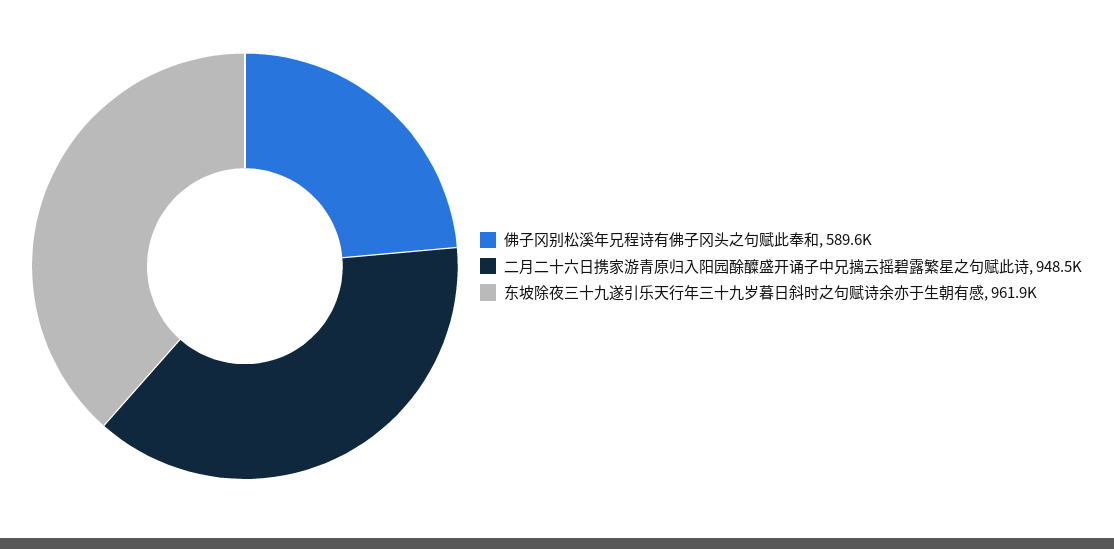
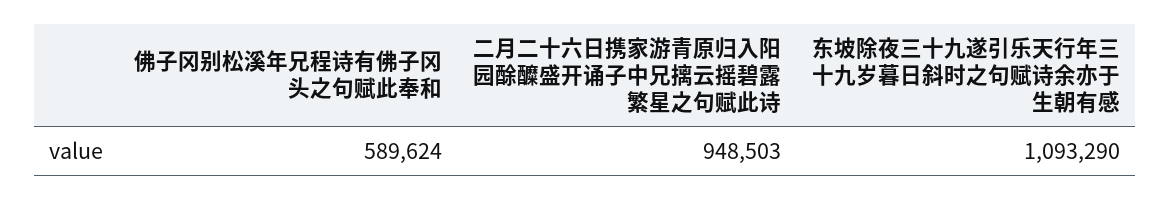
东坡除夜三十九遂引乐天行年三十九岁暮日斜时之句赋诗余亦于生朝有感: 961900 -> 1093290

